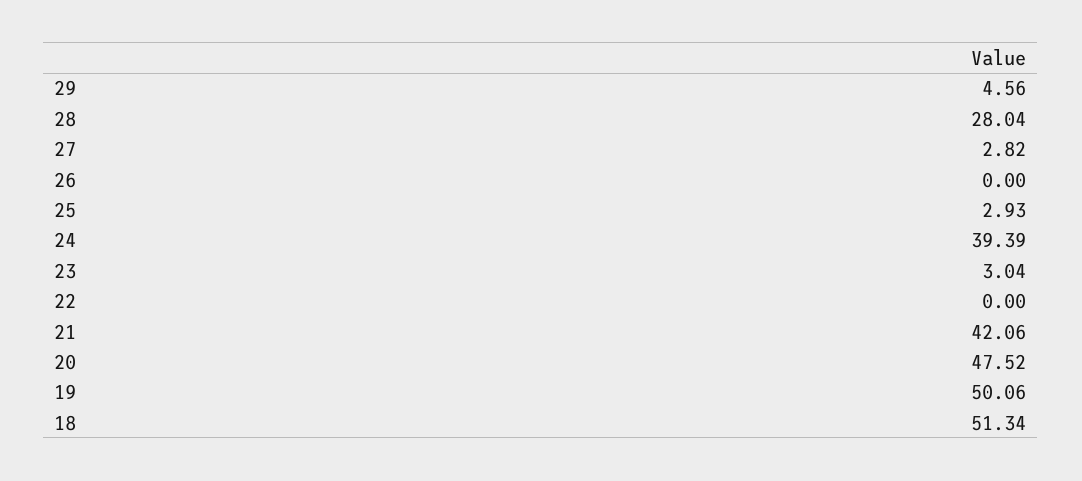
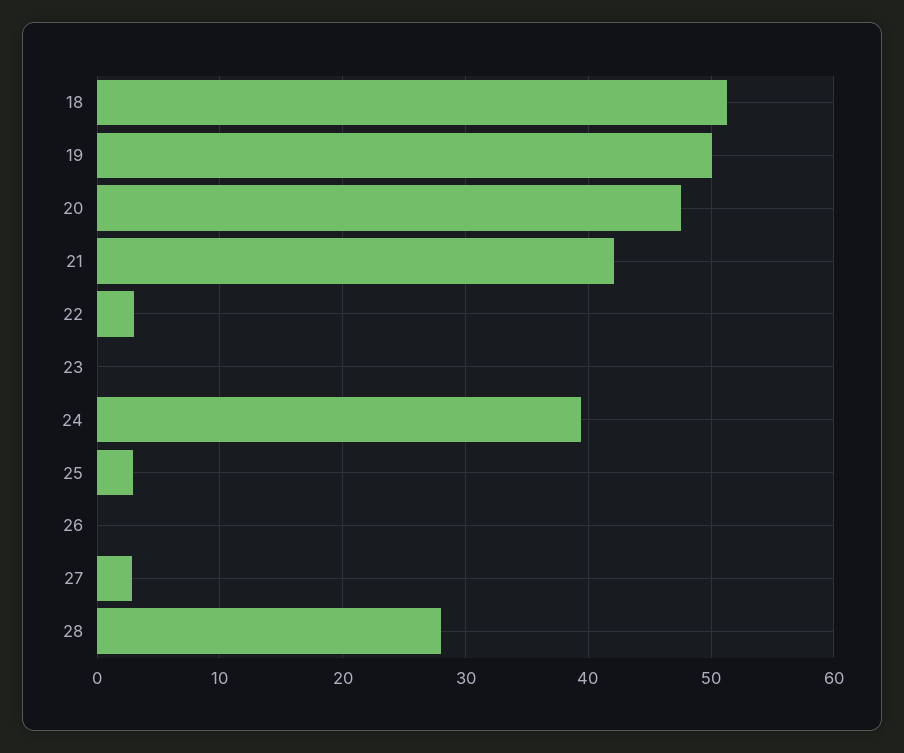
29: 4.56 -> none
23: 3.04 -> 0
22: 0 -> 3

